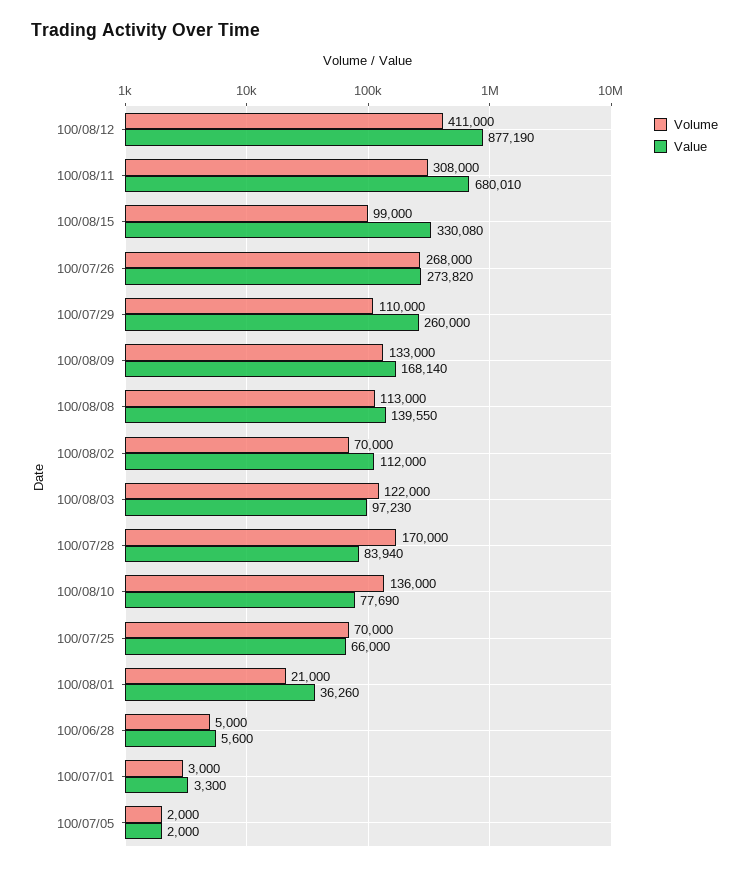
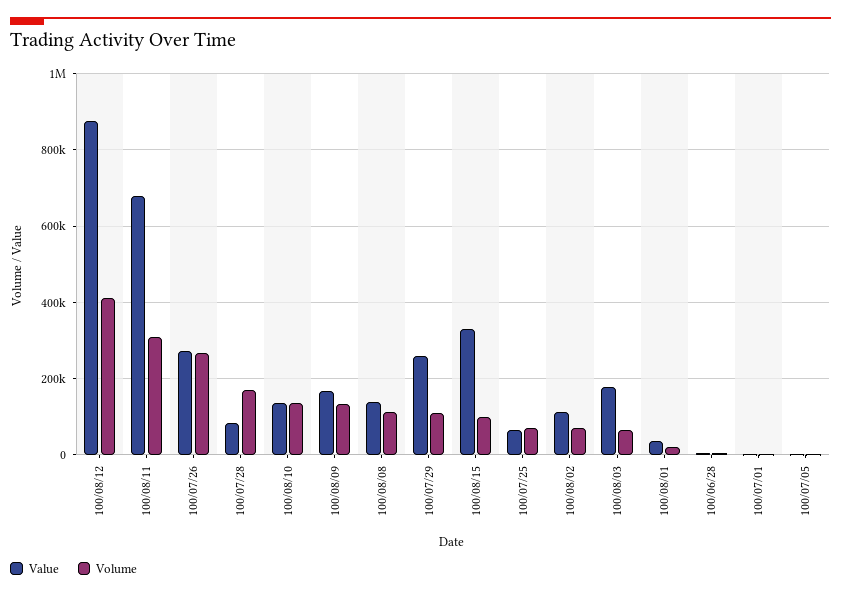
Volume, 100/08/03: 122000 -> 60000
Value, 100/08/03: 97230 -> 180000
Value, 100/08/10: 77690 -> 140000

